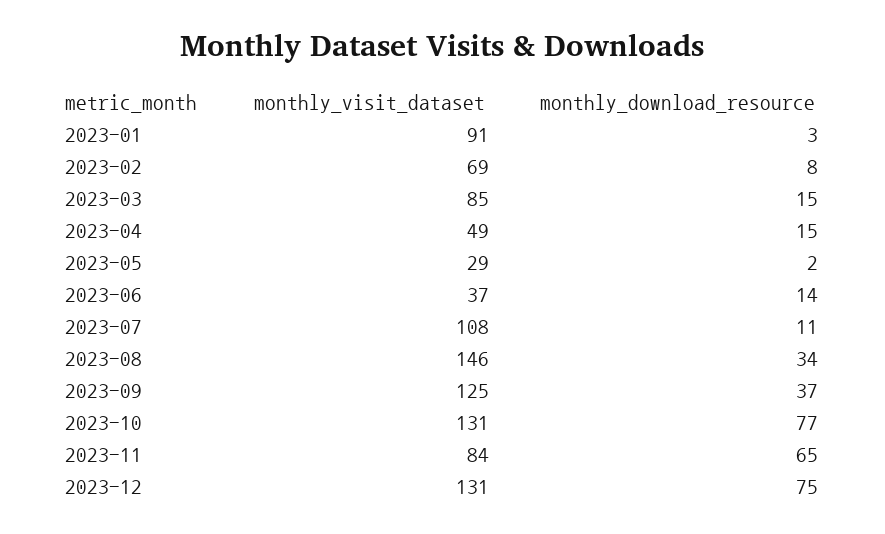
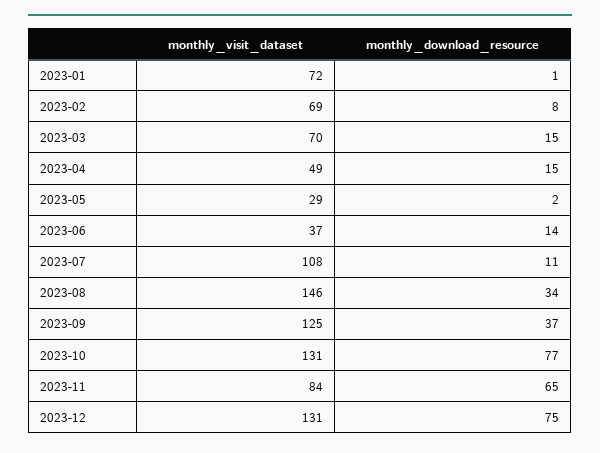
monthly_visit_dataset, 2023-01: 91 -> 72
monthly_download_resource, 2023-01: 3 -> 1
monthly_visit_dataset, 2023-03: 85 -> 70

